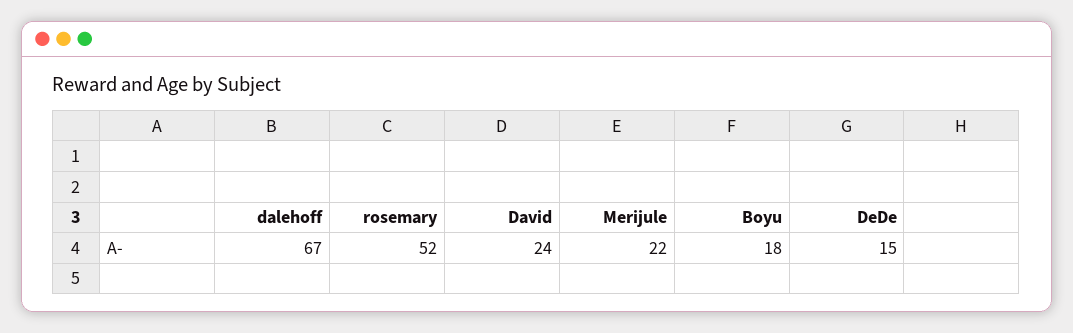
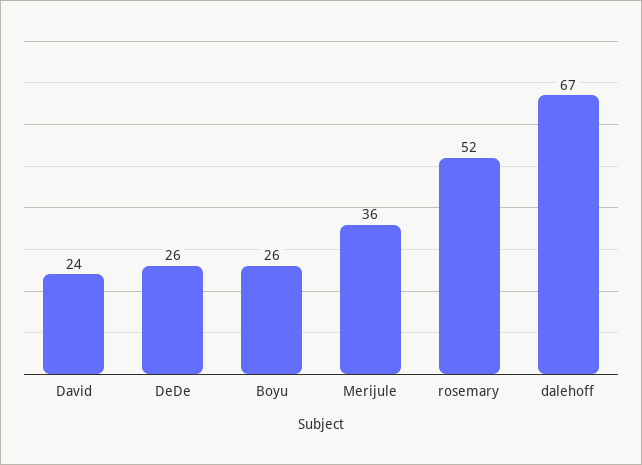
Merijule: 22 -> 36
Boyu: 18 -> 26
DeDe: 15 -> 26

